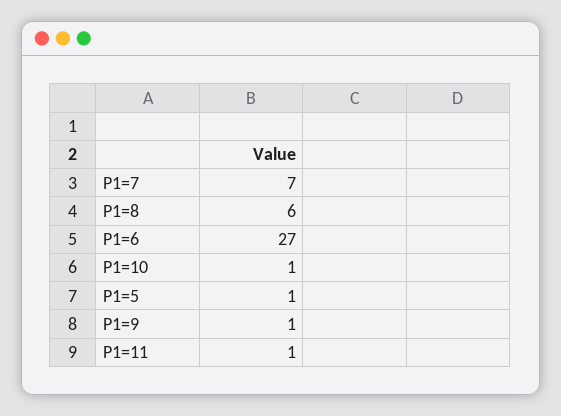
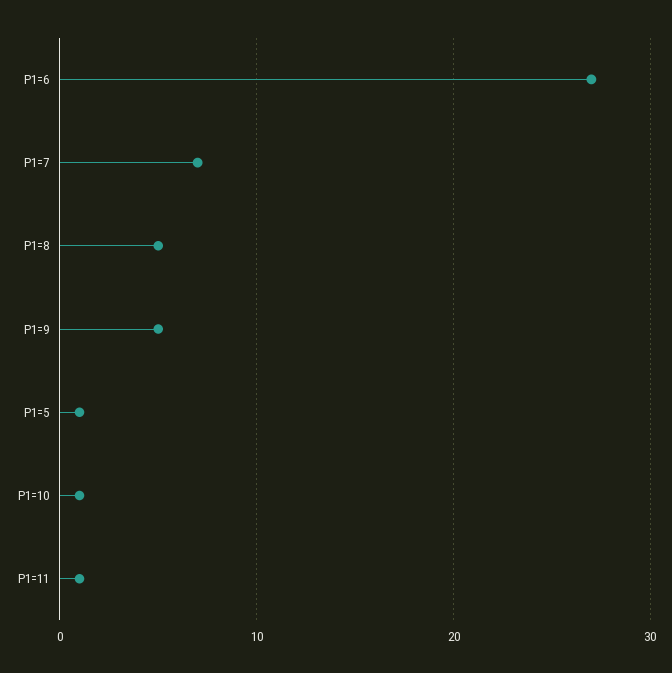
P1=8: 6 -> 5
P1=9: 1 -> 5

